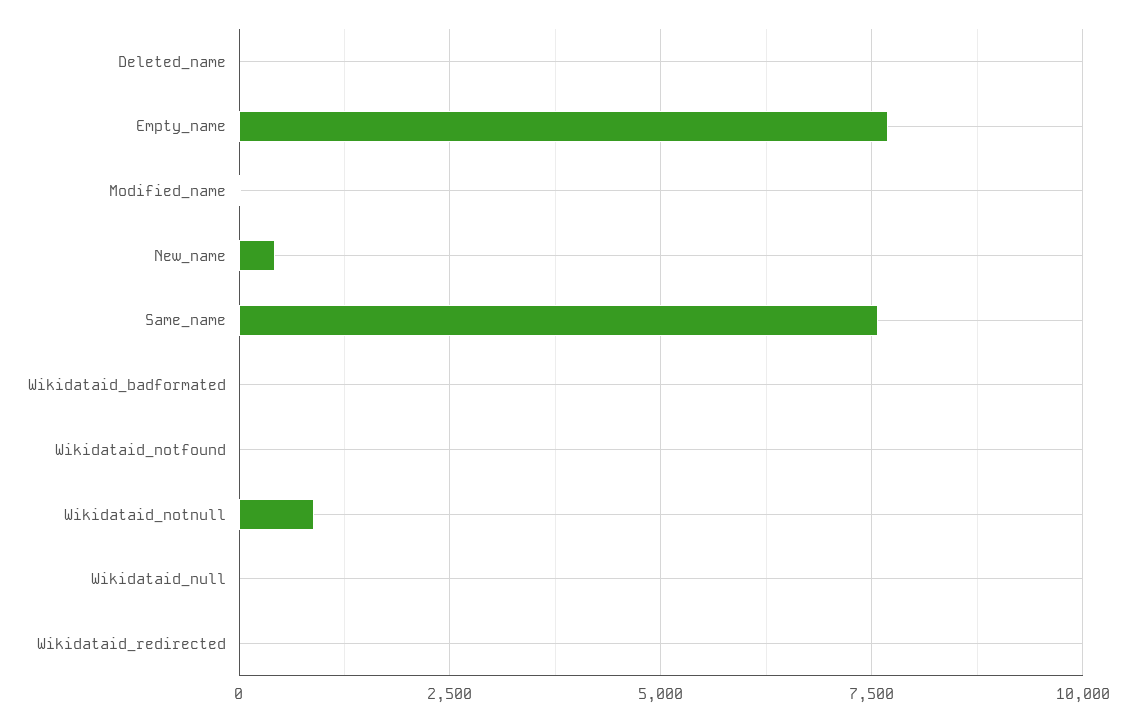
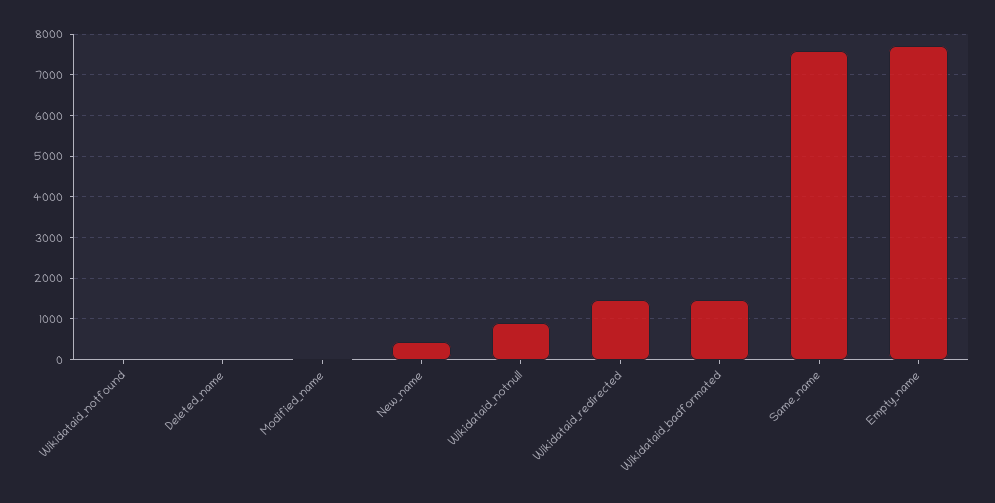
Wikidataid_badformated: 0 -> 1400
Wikidataid_null: 0 -> none
Wikidataid_redirected: 0 -> 1400

